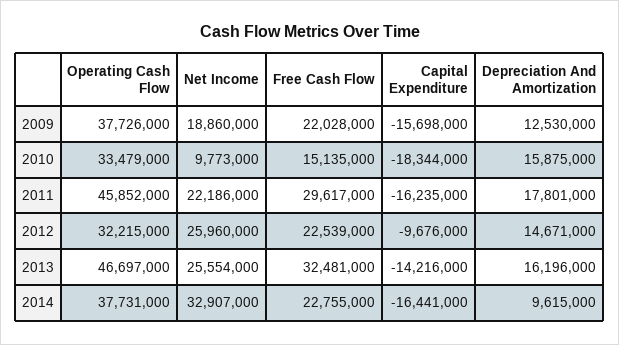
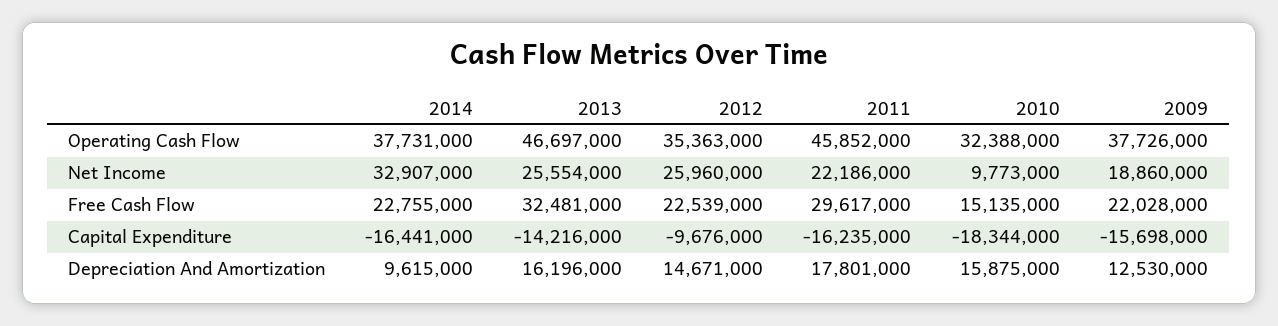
Operating Cash Flow, 2010: 33479000 -> 32388000
Operating Cash Flow, 2012: 32215000 -> 35363000

